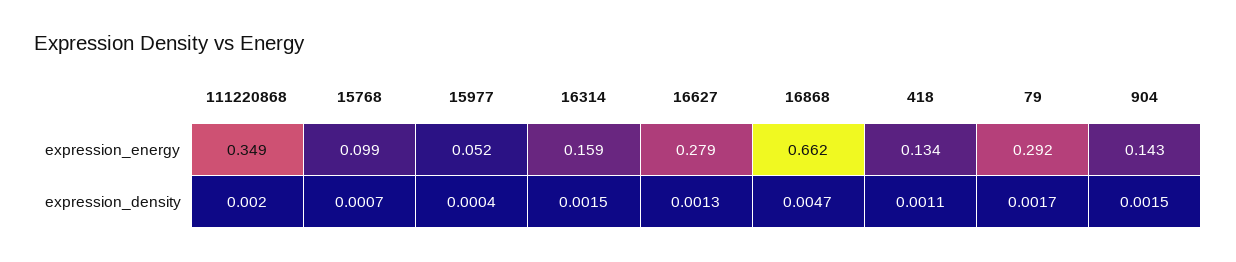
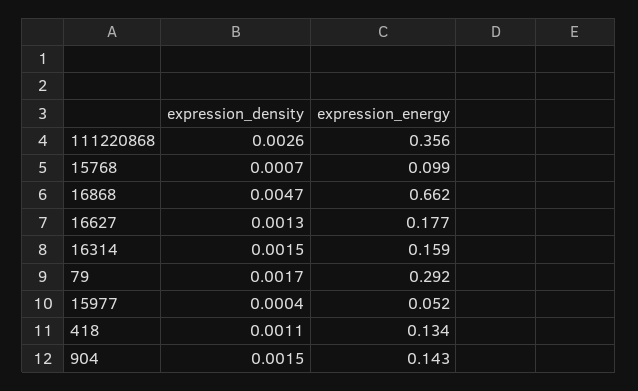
111220868, expression_energy: 0.349 -> 0.356
16627, expression_energy: 0.279 -> 0.177
111220868, expression_density: 0.002 -> 0.0026

